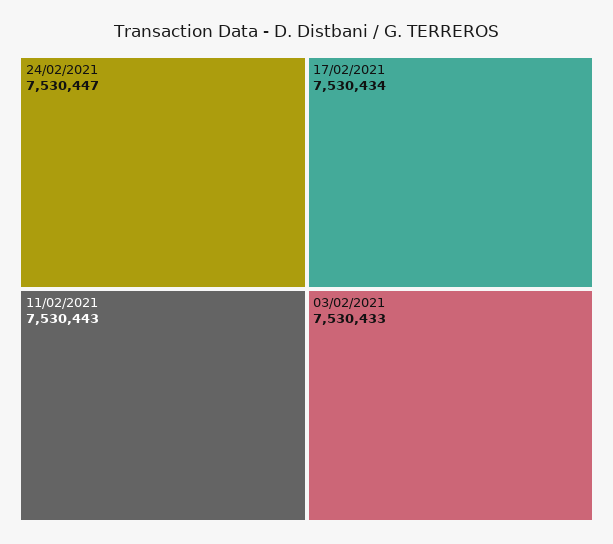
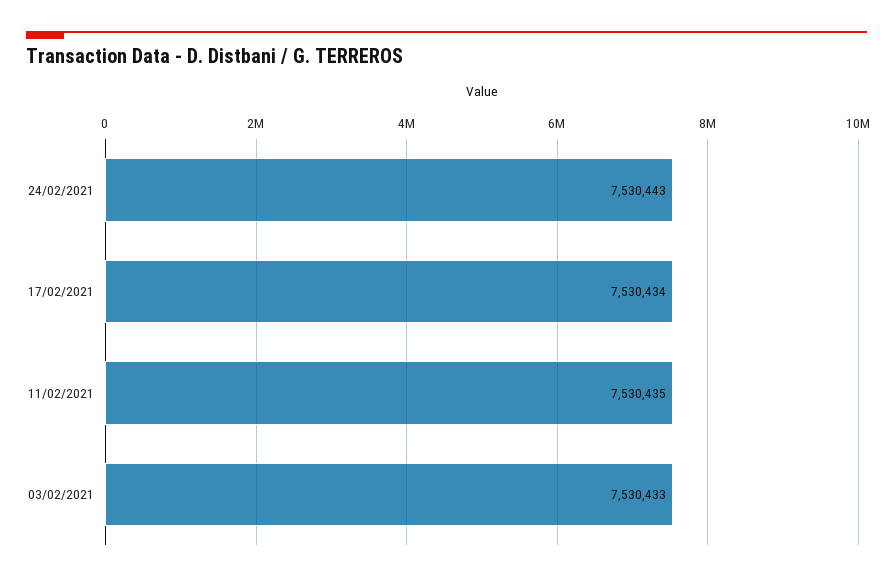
24/02/2021: 7530447 -> 7530443
11/02/2021: 7530443 -> 7530435

